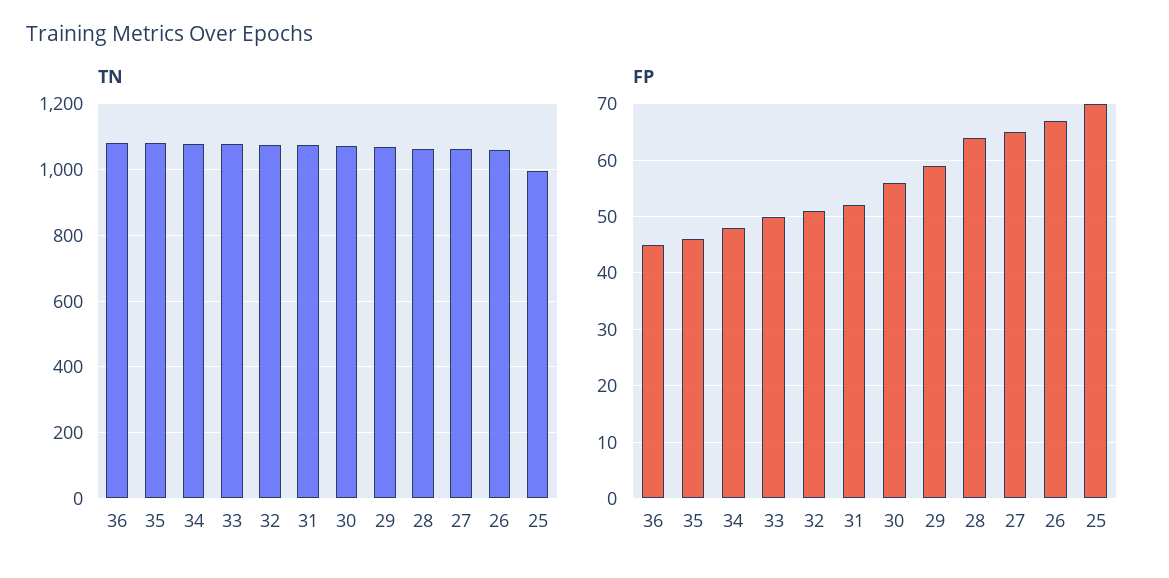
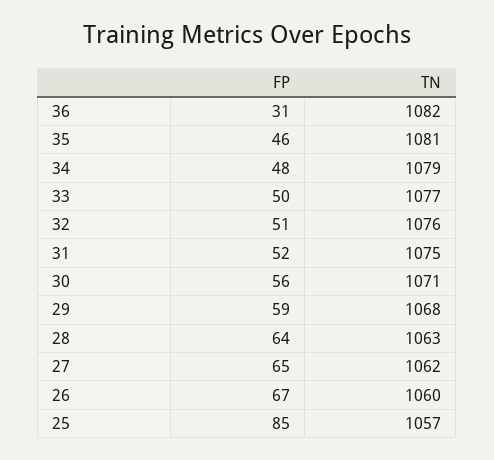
TN, 25: 1000 -> 1057
FP, 36: 45 -> 31
FP, 25: 70 -> 85

